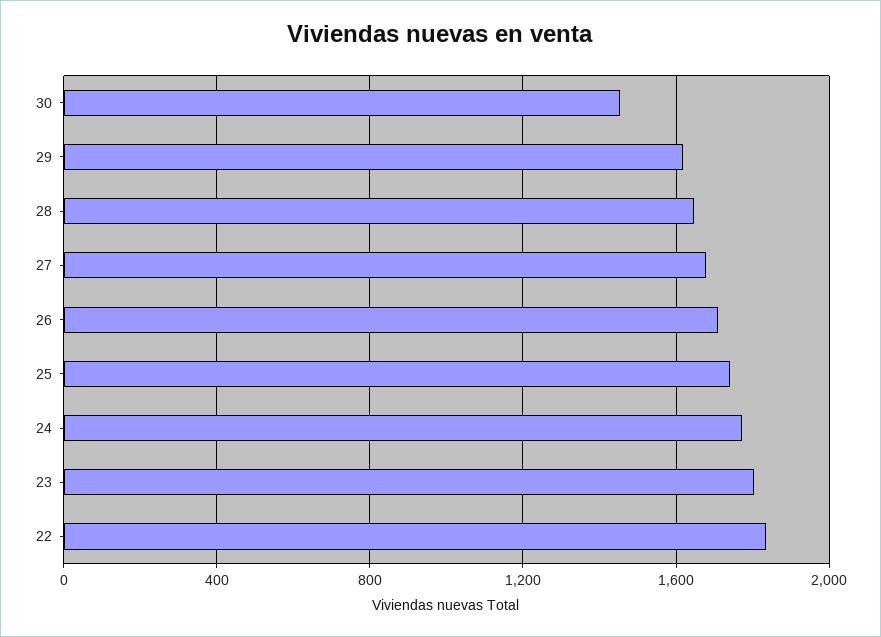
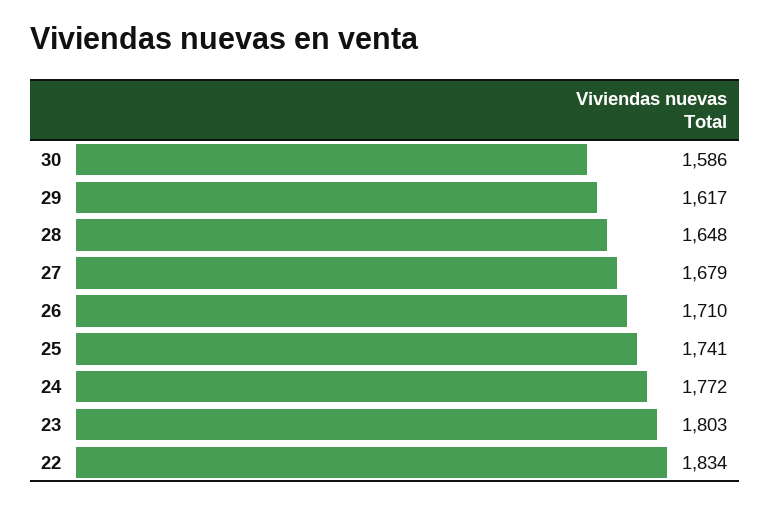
30: 1450 -> 1586

